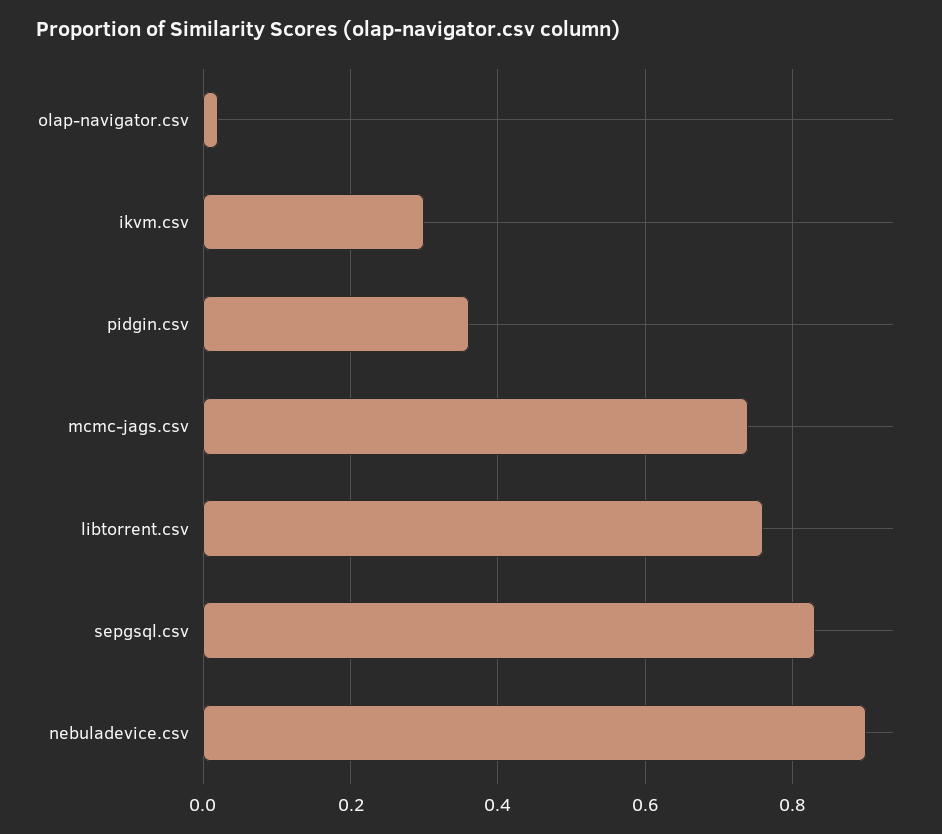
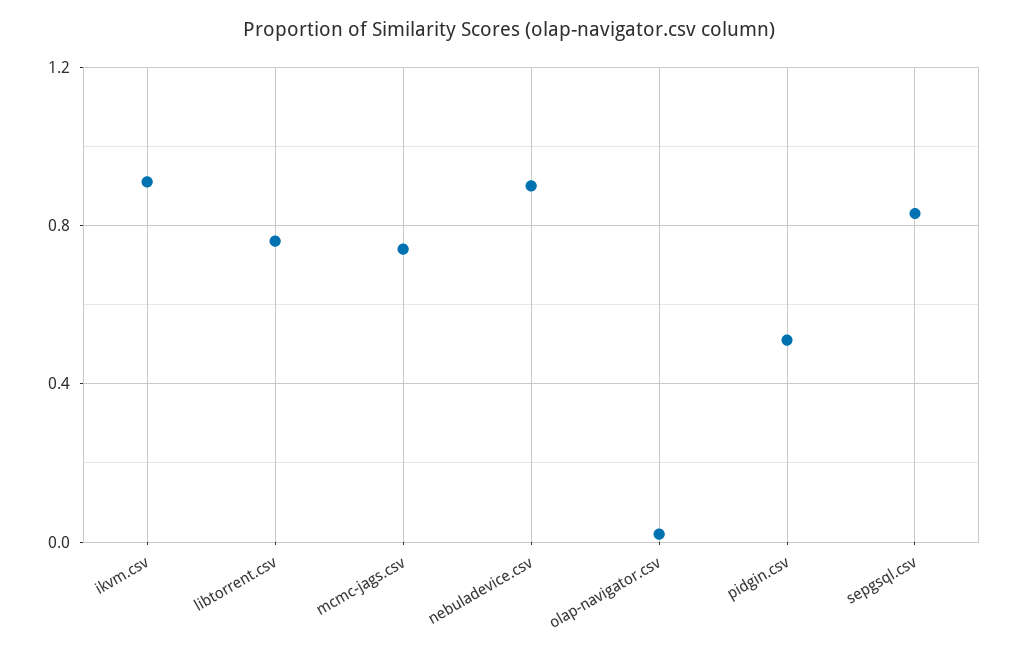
ikvm.csv: 0.3 -> 0.9
pidgin.csv: 0.35 -> 0.5

